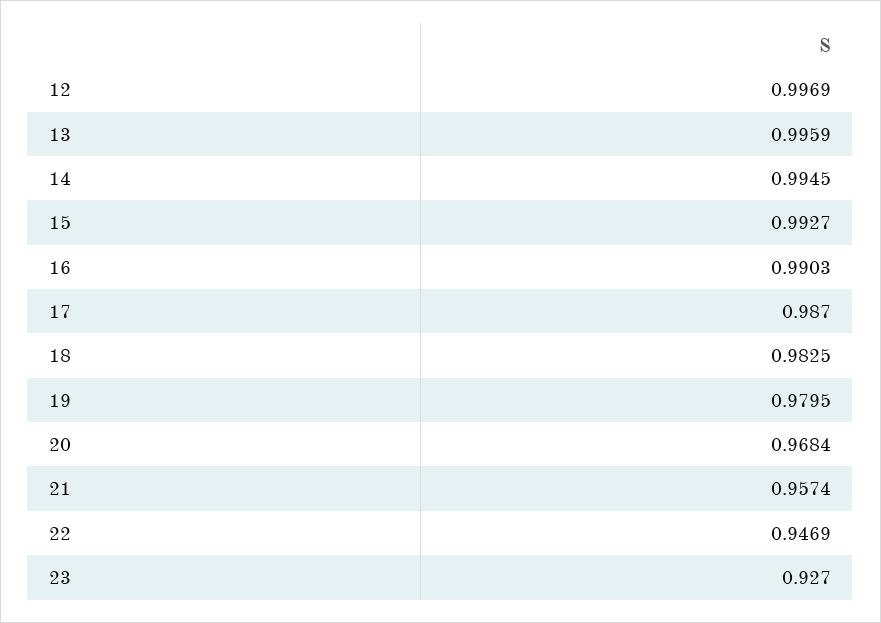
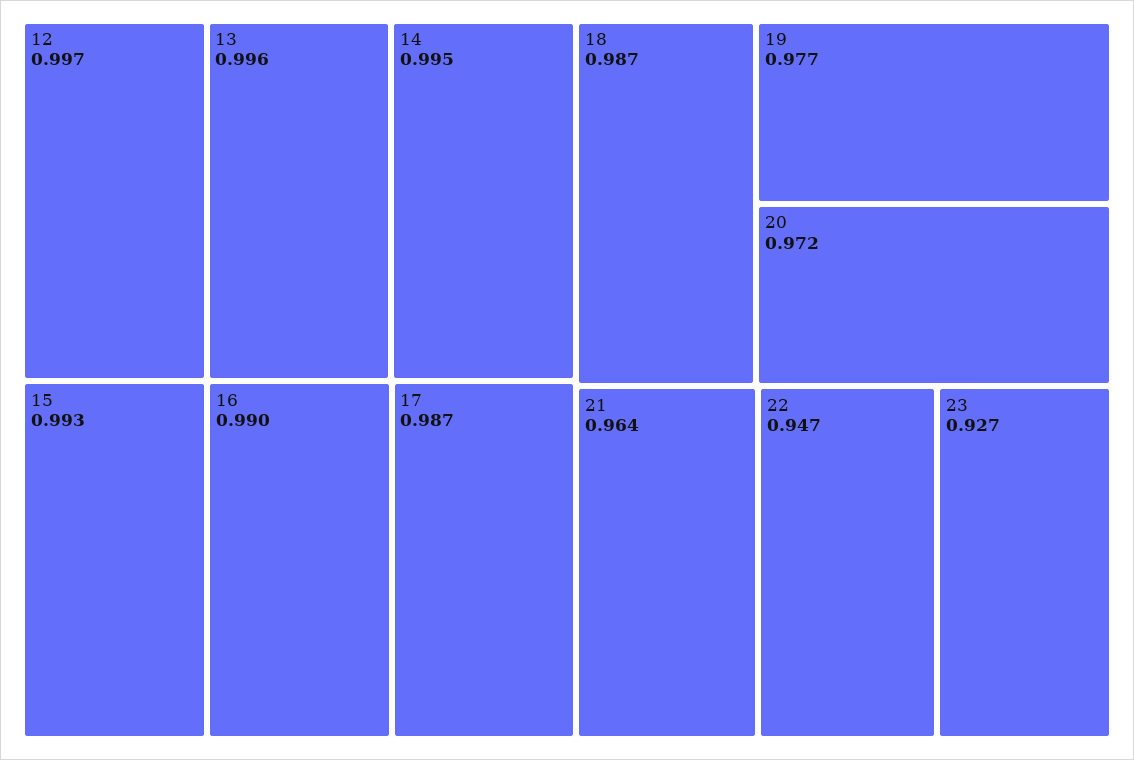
18: 0.9825 -> 0.987
19: 0.9795 -> 0.977
20: 0.9684 -> 0.972
21: 0.9574 -> 0.964

